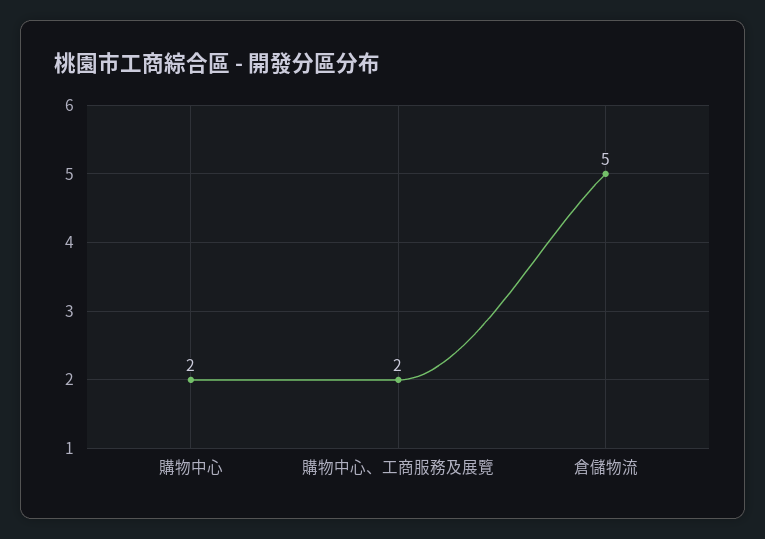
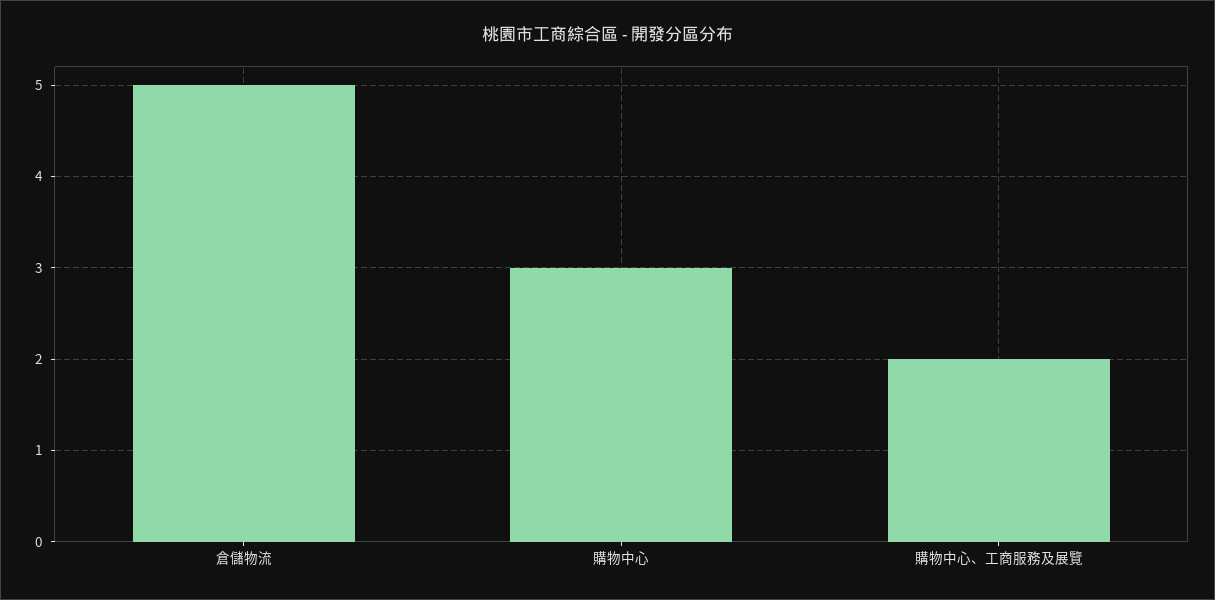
購物中心: 2 -> 3

